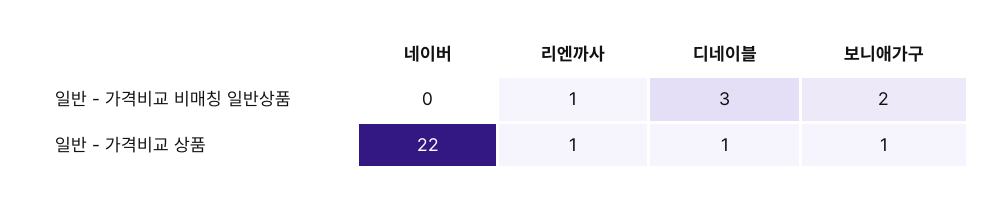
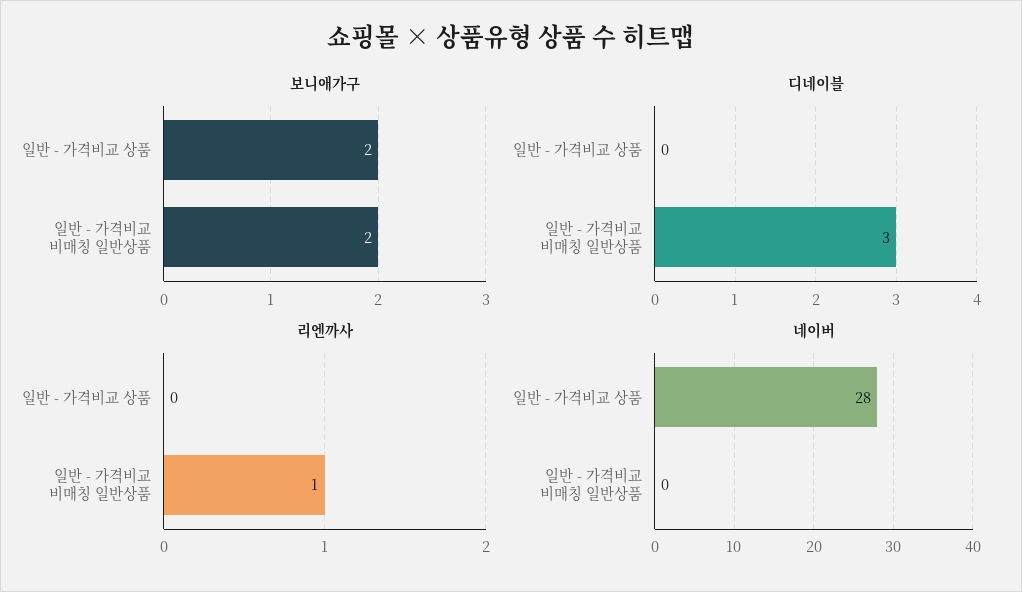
네이버, 일반 - 가격비교 상품: 22 -> 28
리엔까사, 일반 - 가격비교 상품: 1 -> 0
디네이블, 일반 - 가격비교 상품: 1 -> 0
보니애가구, 일반 - 가격비교 상품: 1 -> 2

